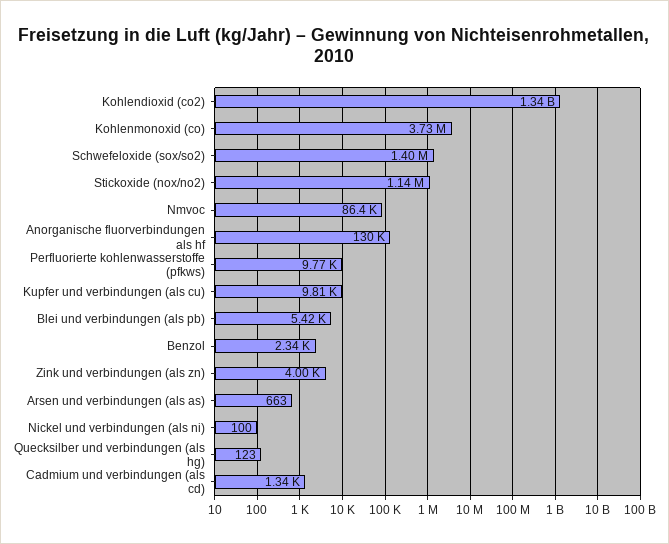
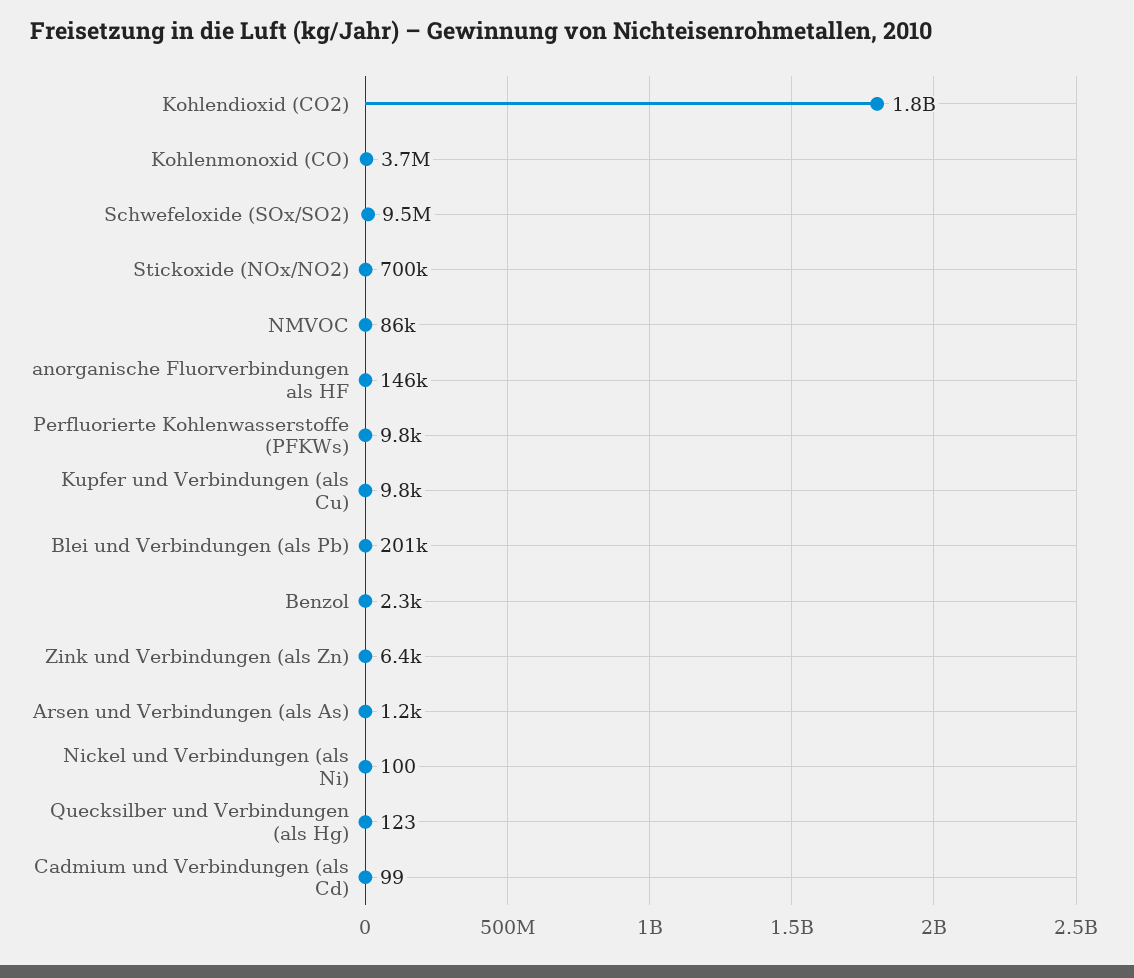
Kohlendioxid (co2): 1340000000 -> 1800000000
Schwefeloxide (sox/so2): 1400000 -> 9500000
Stickoxide (nox/no2): 1140000 -> 700000
Anorganische fluorverbindungen als hf: 130000 -> 146000
Blei und verbindungen (als pb): 5420 -> 201000
Zink und verbindungen (als zn): 4000 -> 6400
Arsen und verbindungen (als as): 663 -> 1200
Cadmium und verbindungen (als cd): 1340 -> 99

